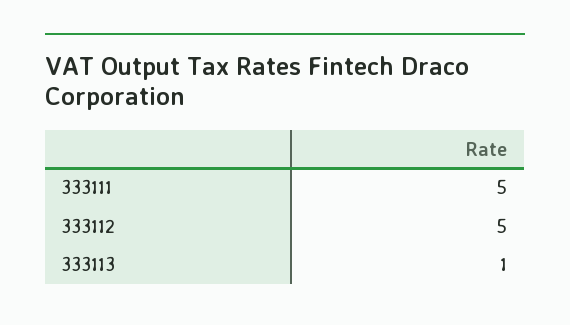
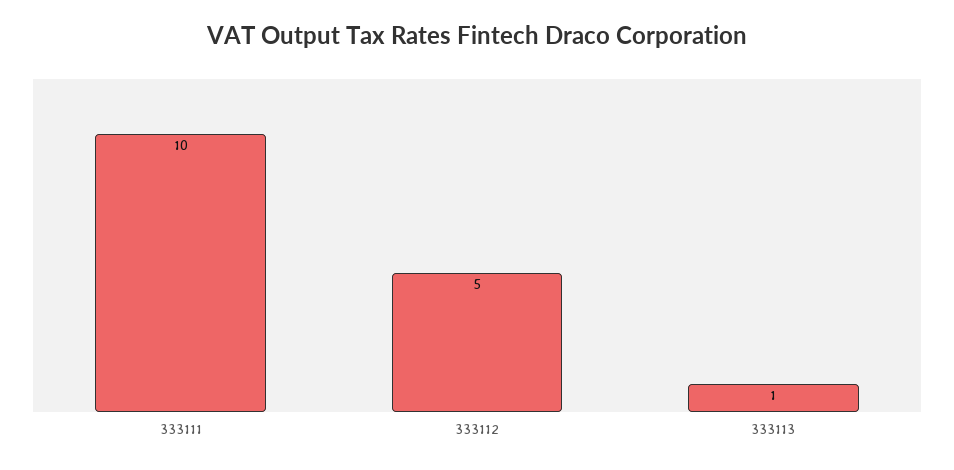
333111: 5 -> 10

